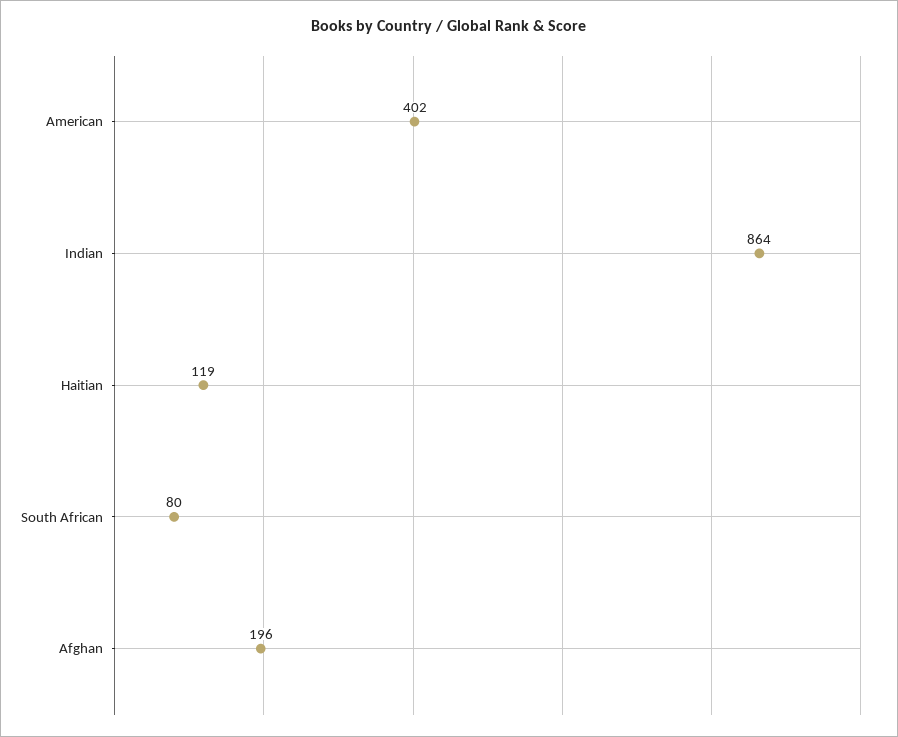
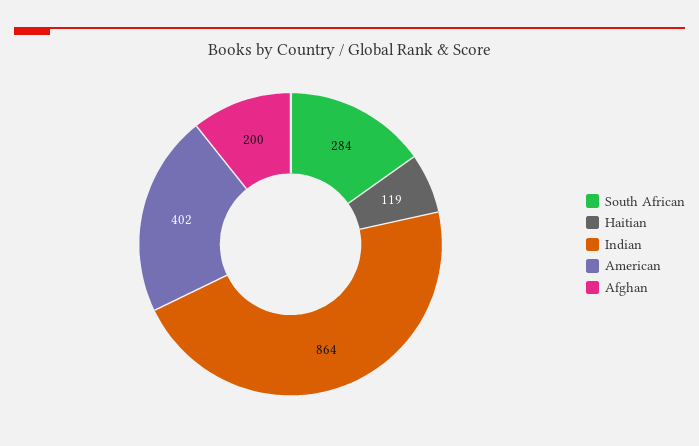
South African: 80 -> 284
Afghan: 196 -> 200

